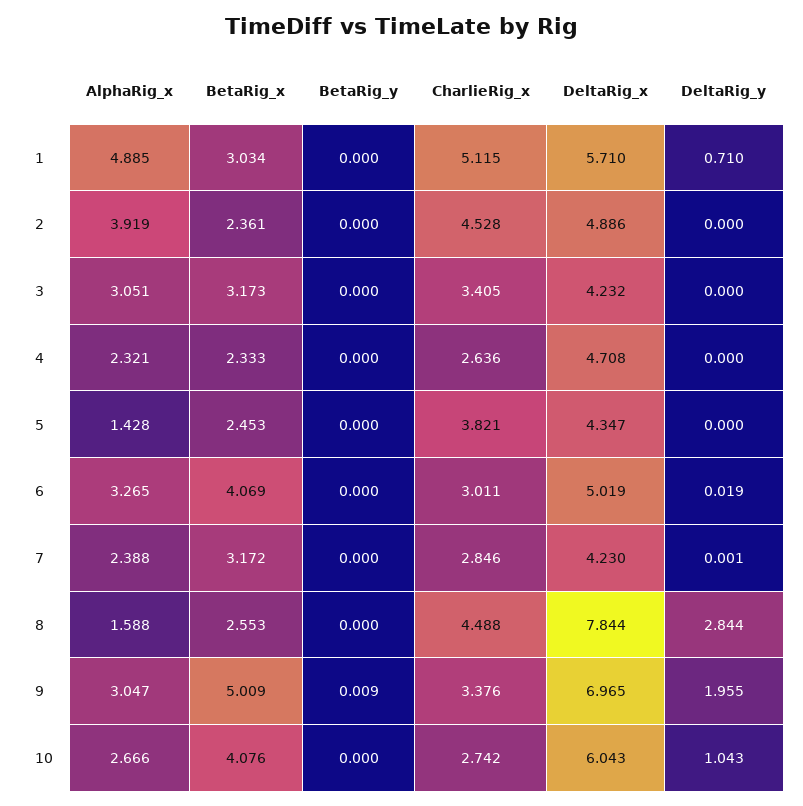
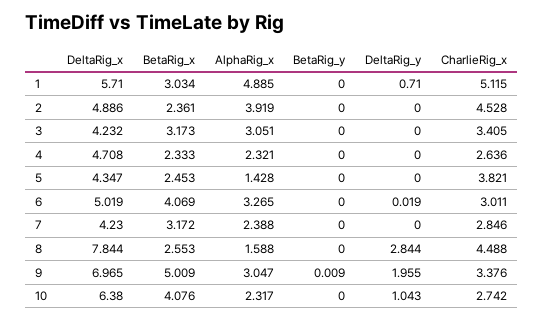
DeltaRig_y, 7: 0.001 -> 0
AlphaRig_x, 10: 2.666 -> 2.317
DeltaRig_x, 10: 6.043 -> 6.38

